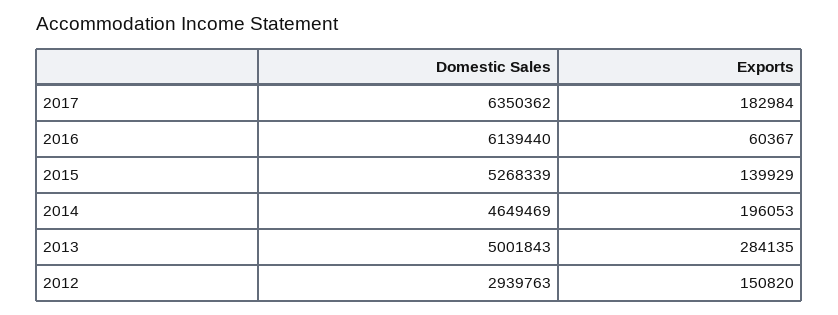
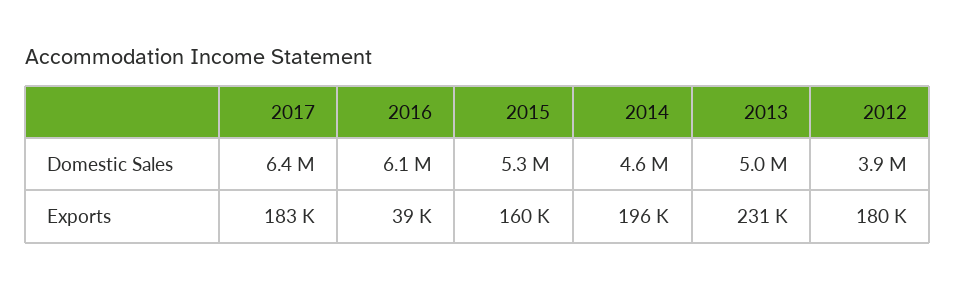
Exports, 2016: 60367 -> 39000
Exports, 2015: 139929 -> 160000
Exports, 2013: 284135 -> 231000
Domestic Sales, 2012: 2939763 -> 3900000
Exports, 2012: 150820 -> 180000

